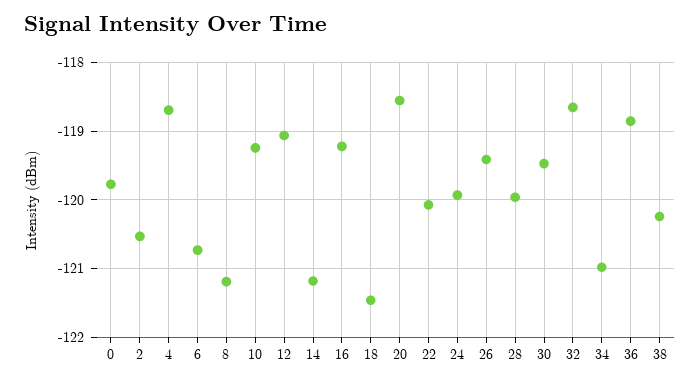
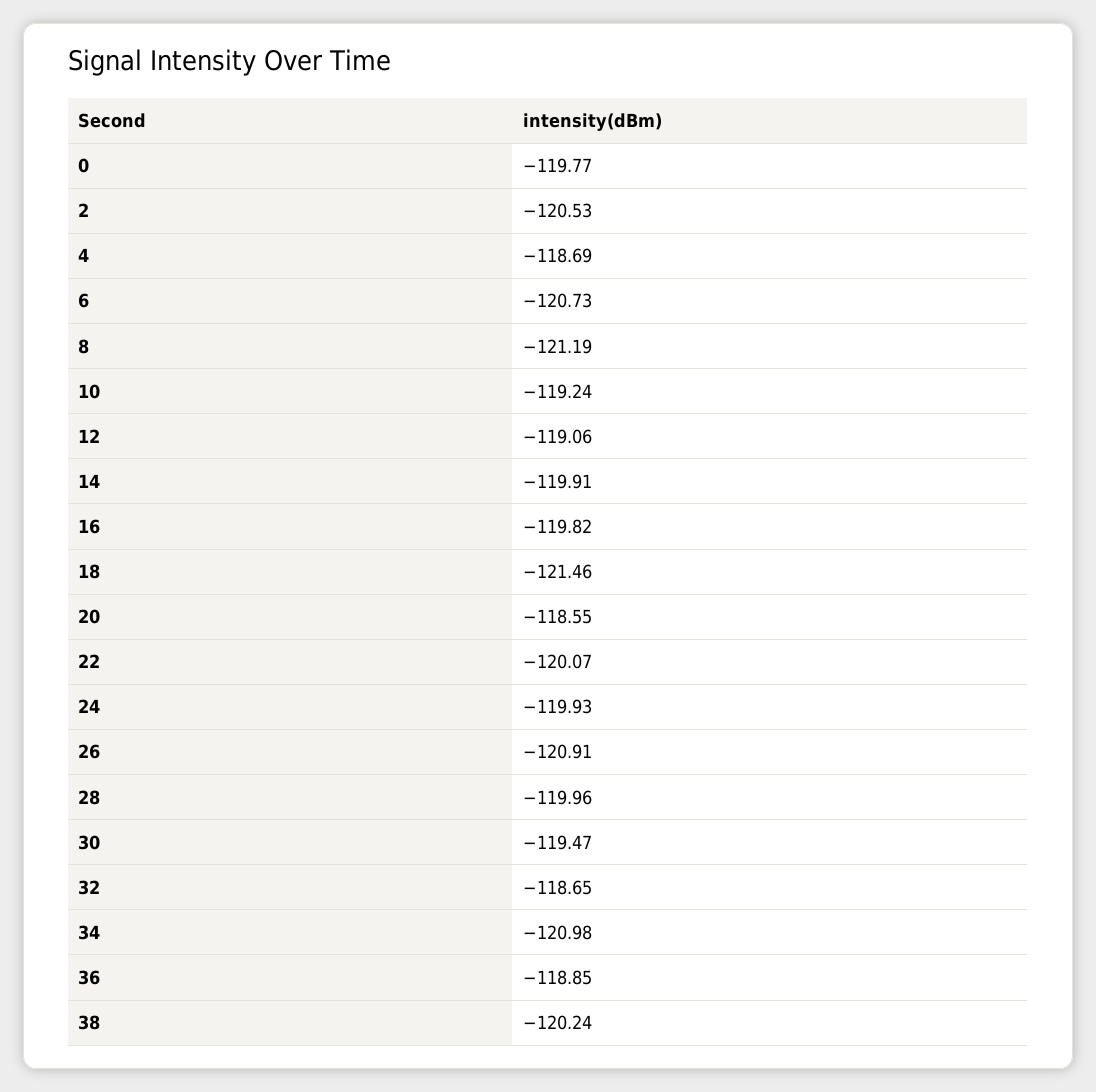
14: -121.2 -> -119.91
16: -119.2 -> -119.82
26: -119.4 -> -120.91

